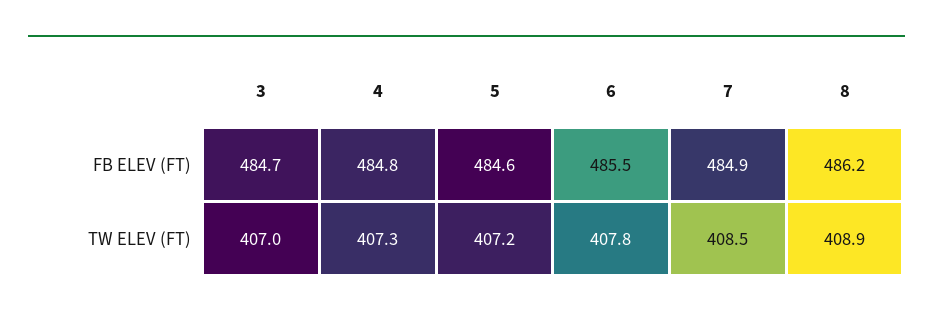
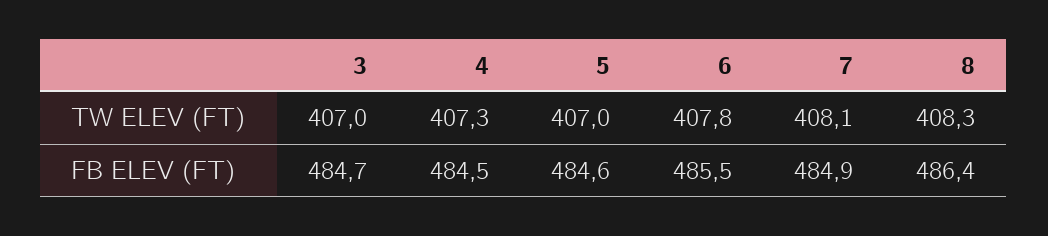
4, FB ELEV (FT): 484.8 -> 484.5
8, FB ELEV (FT): 486.2 -> 486.4
5, TW ELEV (FT): 407.2 -> 407
7, TW ELEV (FT): 408.5 -> 408.1
8, TW ELEV (FT): 408.9 -> 408.3

